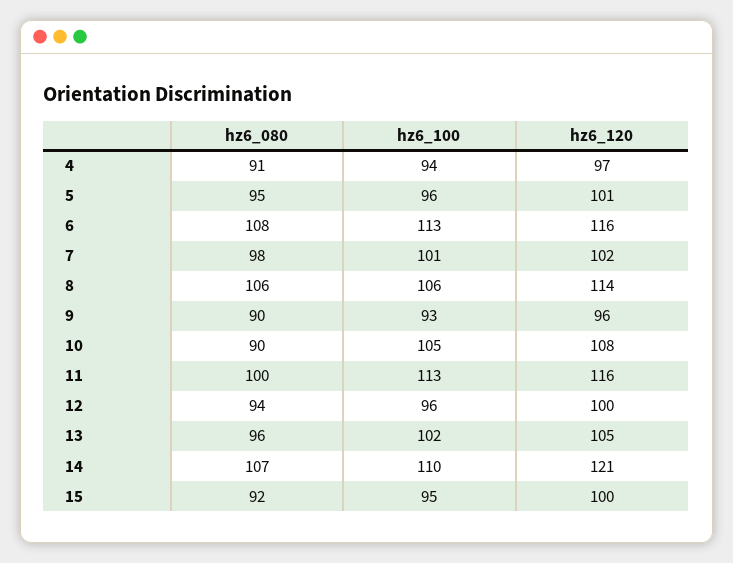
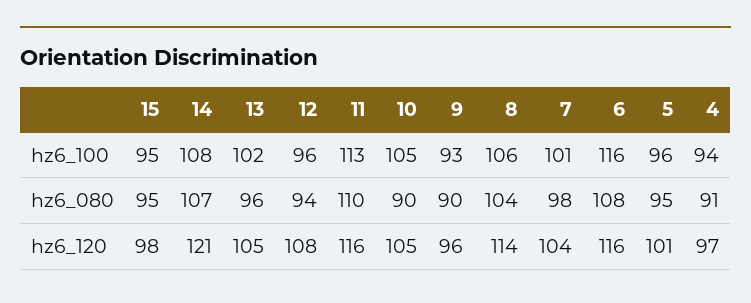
hz6_100, 6: 113 -> 116
hz6_120, 7: 102 -> 104
hz6_080, 8: 106 -> 104
hz6_120, 10: 108 -> 105
hz6_080, 11: 100 -> 110
hz6_120, 12: 100 -> 108
hz6_100, 14: 110 -> 108
hz6_080, 15: 92 -> 95
hz6_120, 15: 100 -> 98

